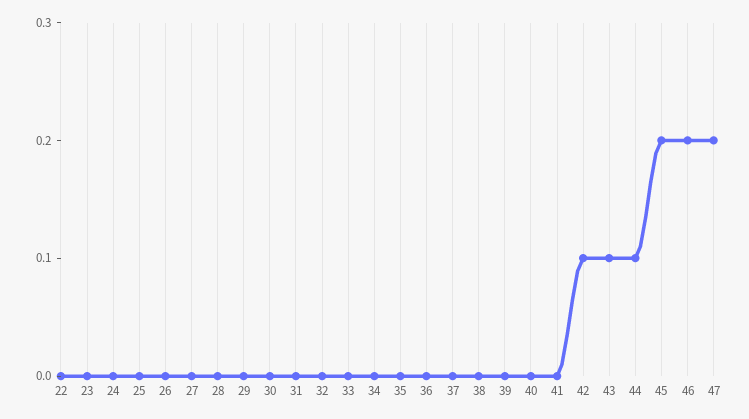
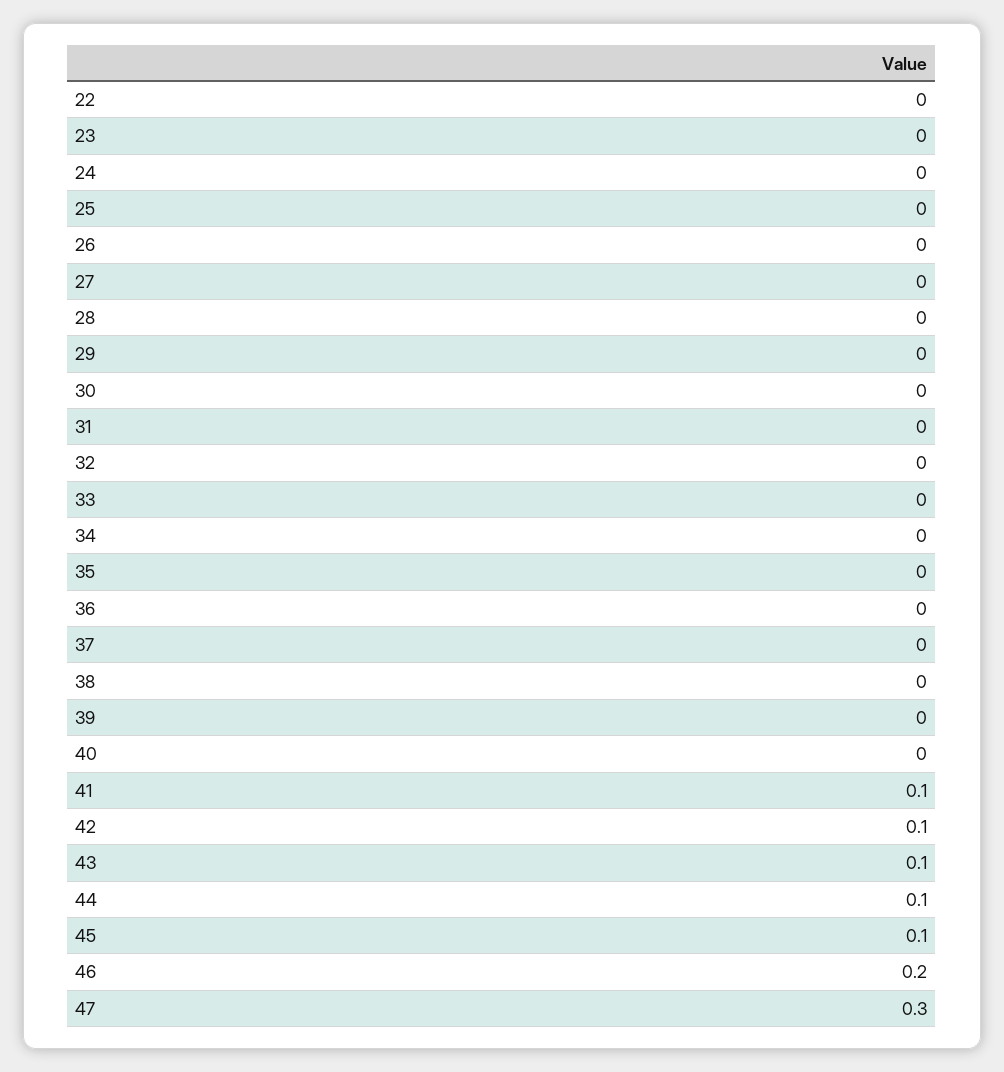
41: 0 -> 0.1
45: 0.2 -> 0.1
47: 0.2 -> 0.3

